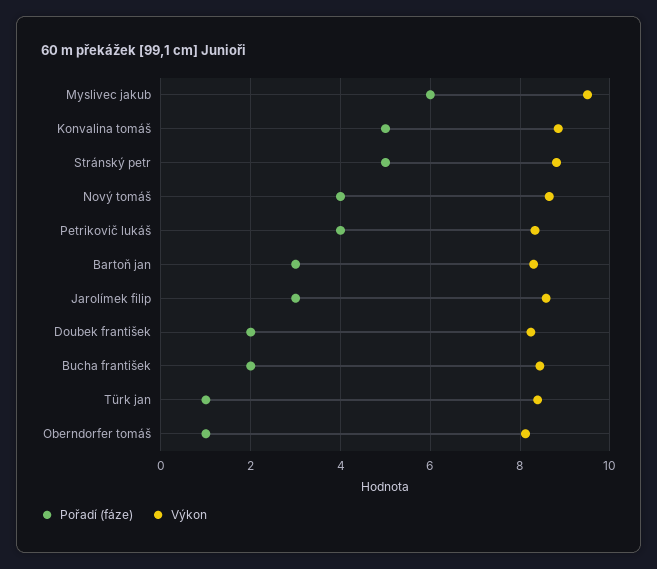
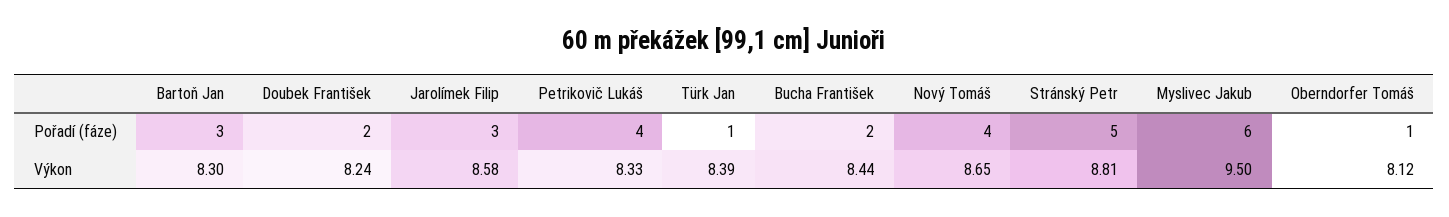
Pořadí (fáze), Konvalina tomáš: 5 -> none
Výkon, Konvalina tomáš: 8.8 -> none

